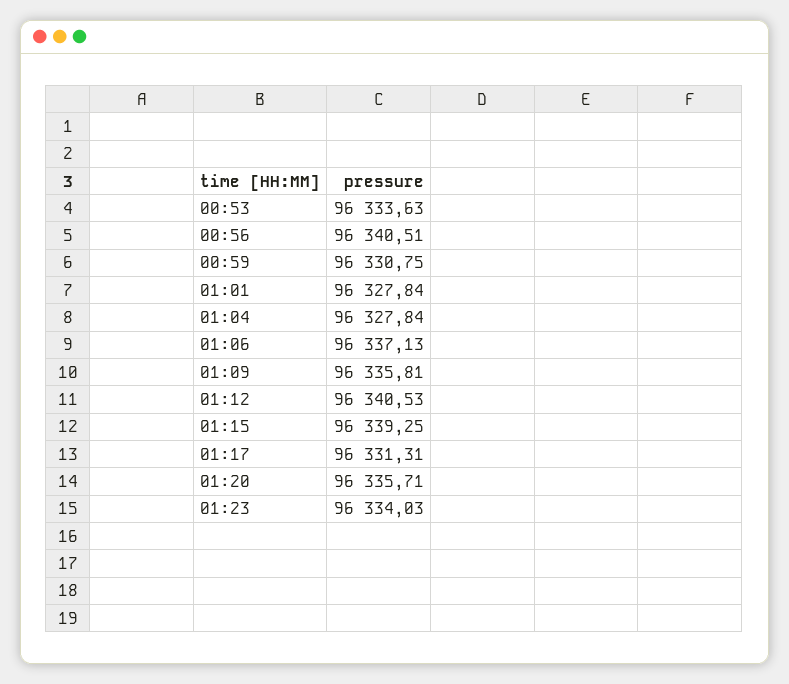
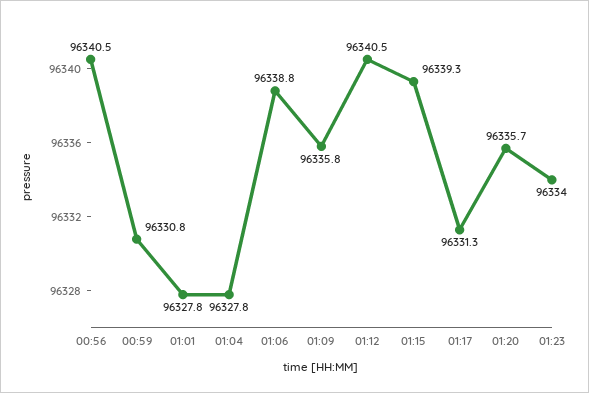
00:53: 96333.63 -> none
01:06: 96337.13 -> 96338.8

